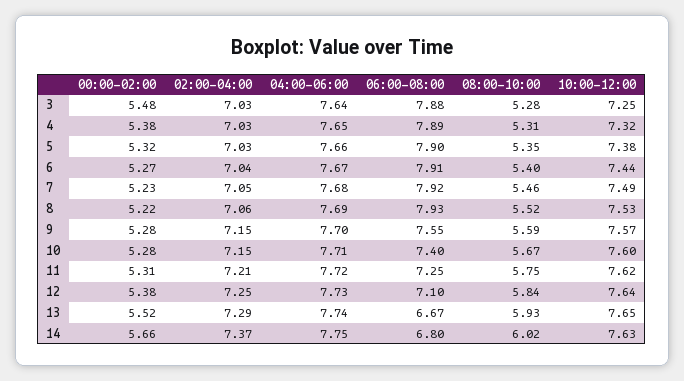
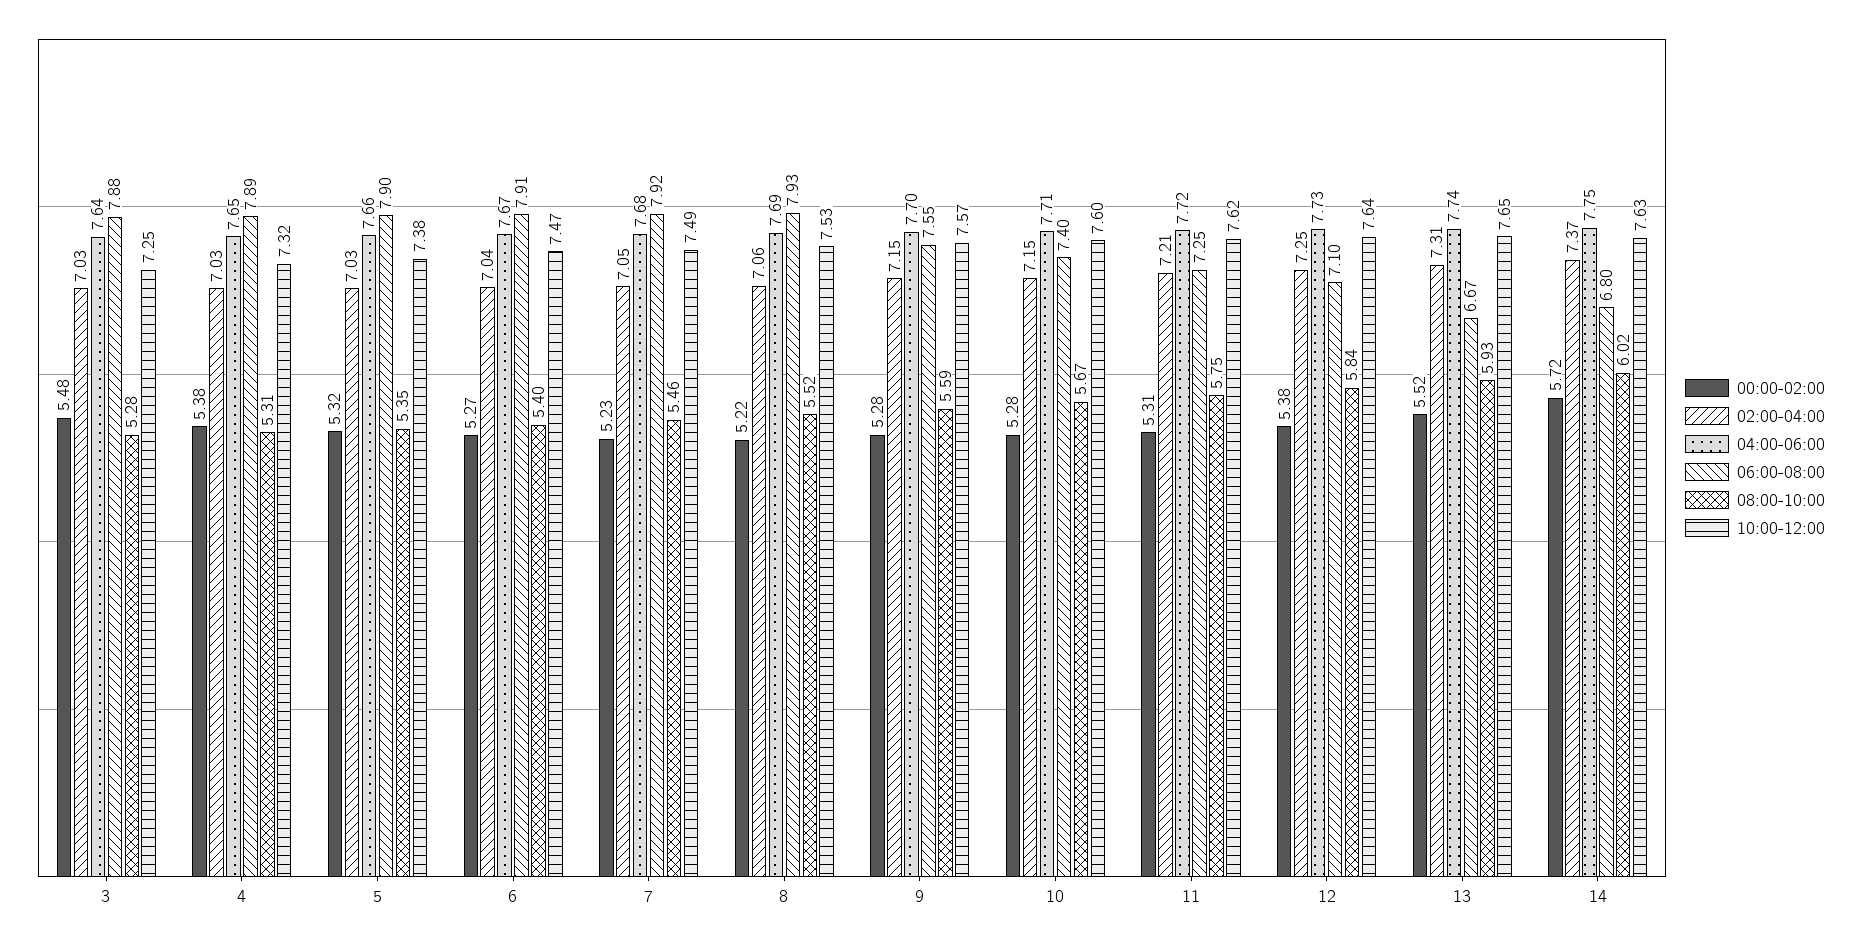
10:00-12:00, 6: 7.44 -> 7.47
02:00-04:00, 13: 7.29 -> 7.31
00:00-02:00, 14: 5.66 -> 5.72

